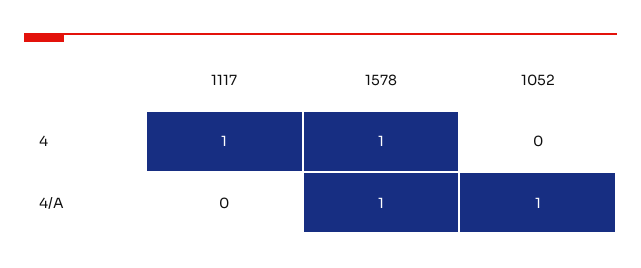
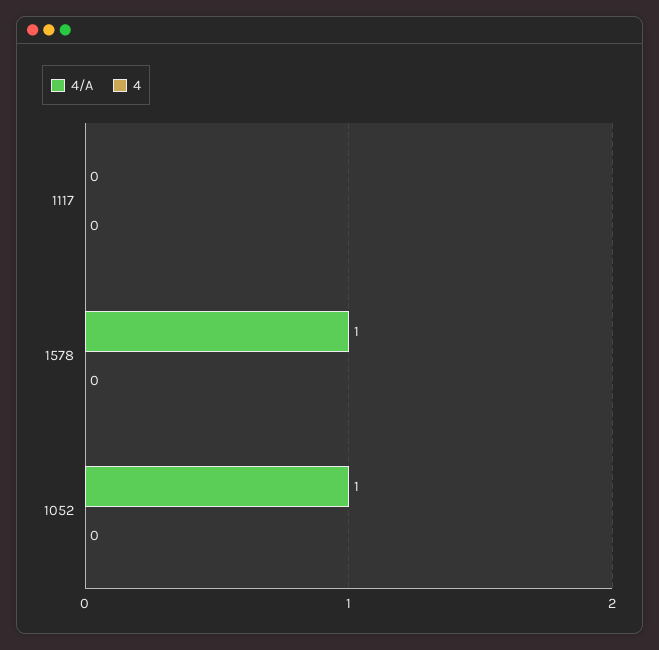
4, 1117: 1 -> 0
4, 1578: 1 -> 0

